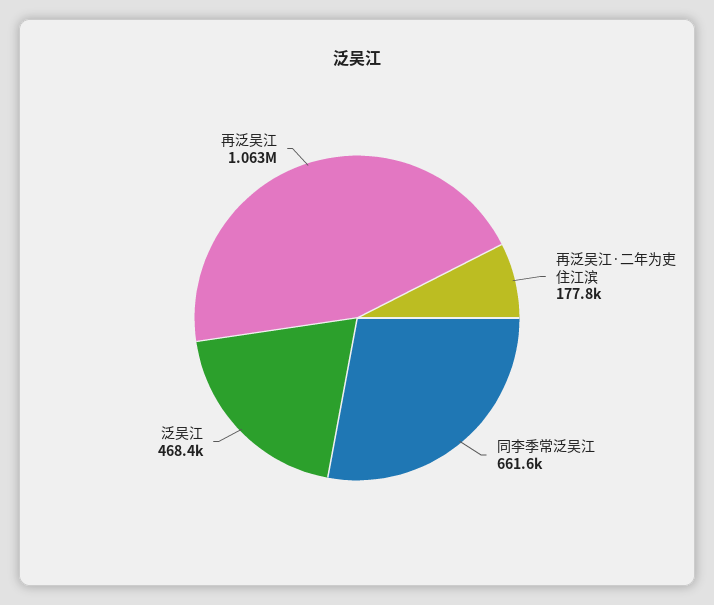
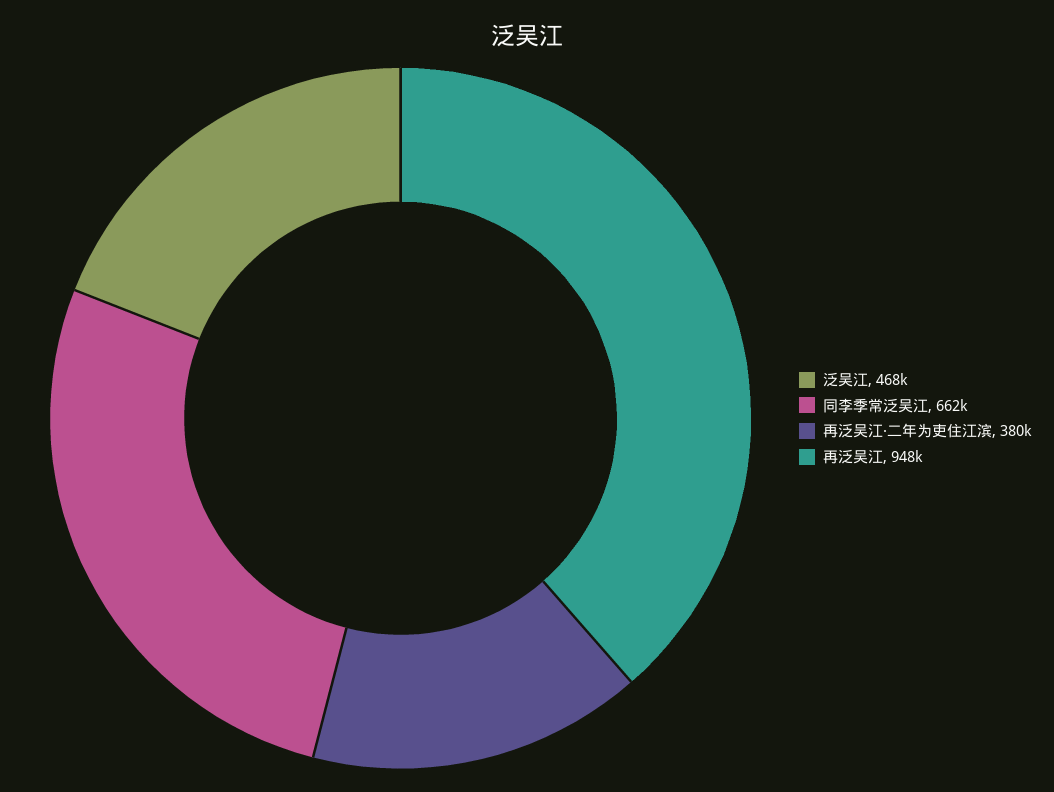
再泛吴江·二年为吏住江滨: 177800 -> 380000
再泛吴江: 1063000 -> 948000

